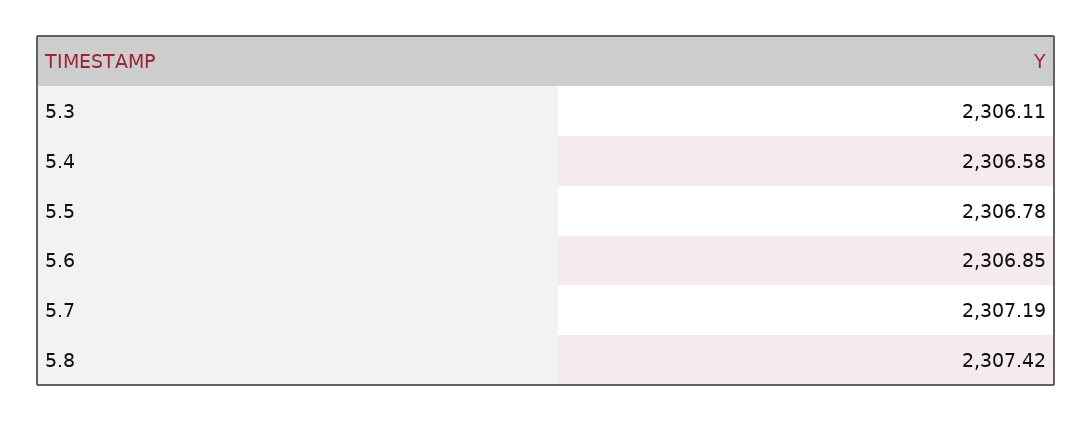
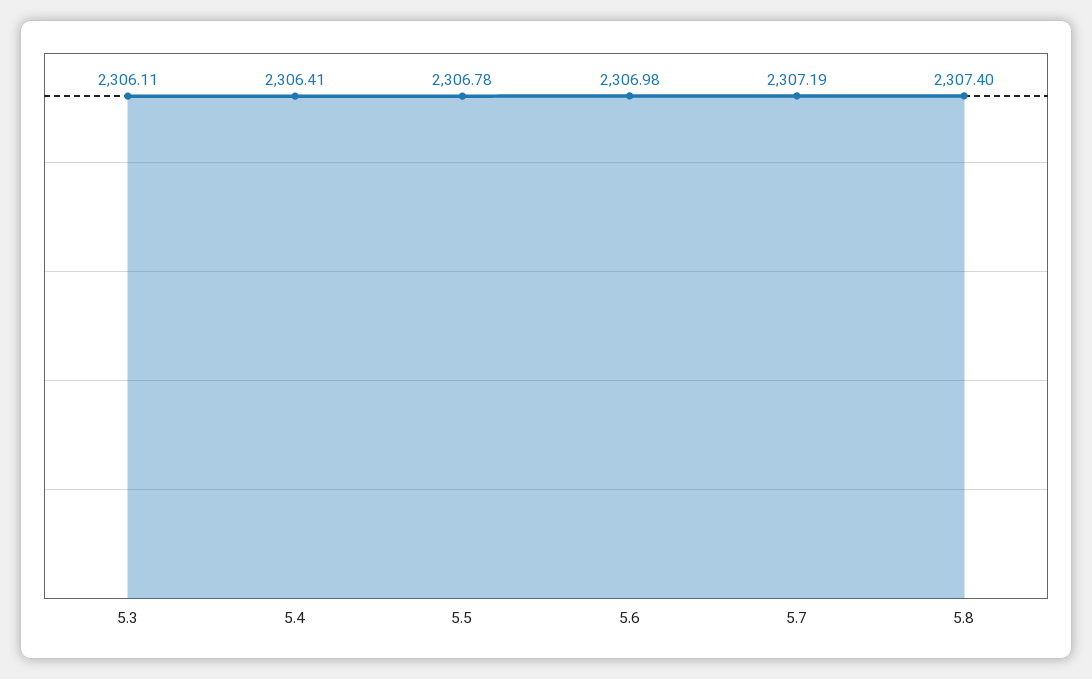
5.4: 2306.58 -> 2306.41
5.6: 2306.85 -> 2306.98
5.8: 2307.42 -> 2307.4

